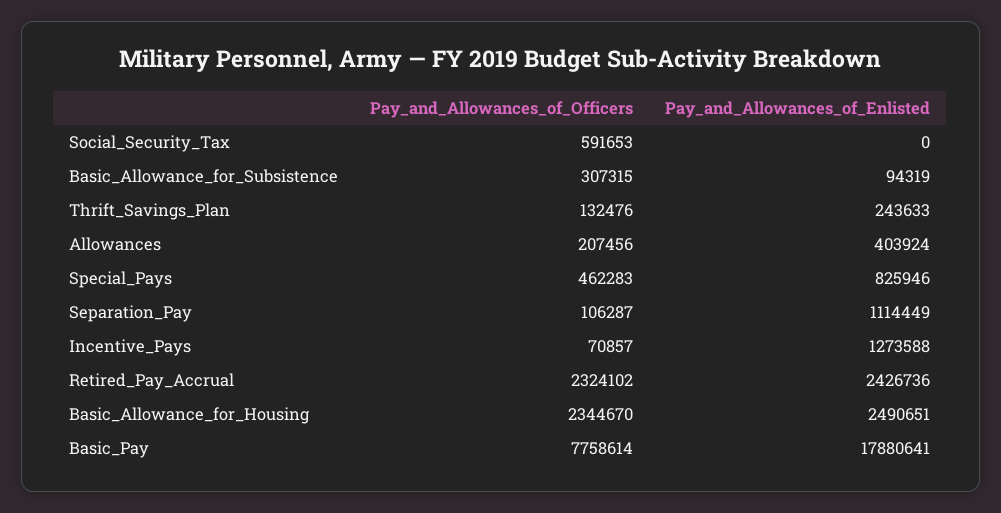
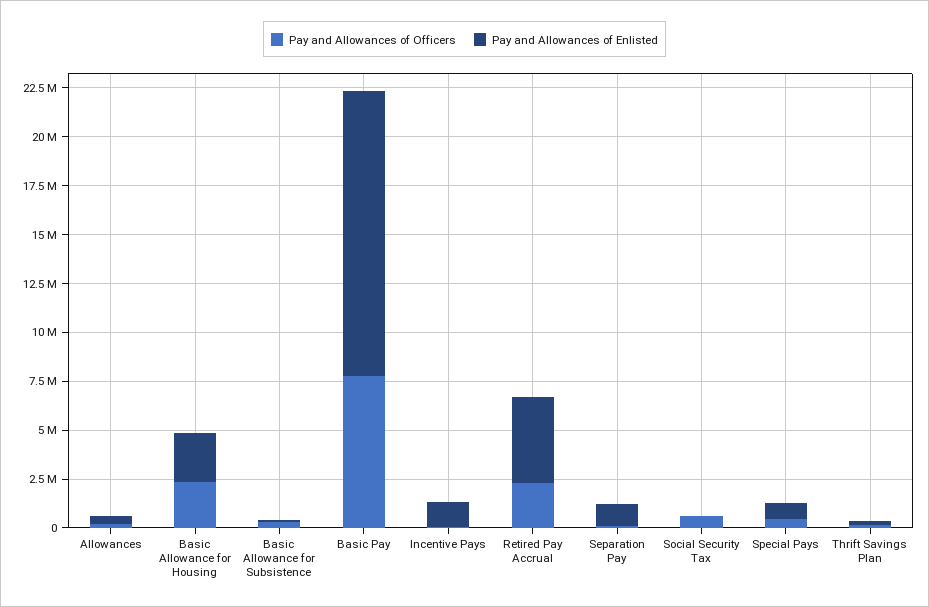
Pay_and_Allowances_of_Enlisted, Retired_Pay_Accrual: 2426736 -> 4500000
Pay_and_Allowances_of_Enlisted, Basic_Pay: 17880641 -> 14500000

